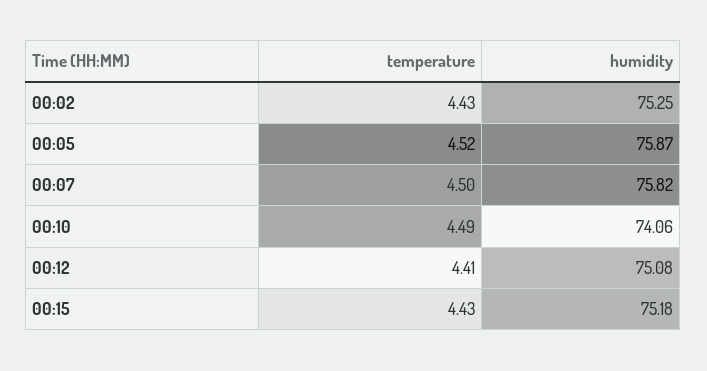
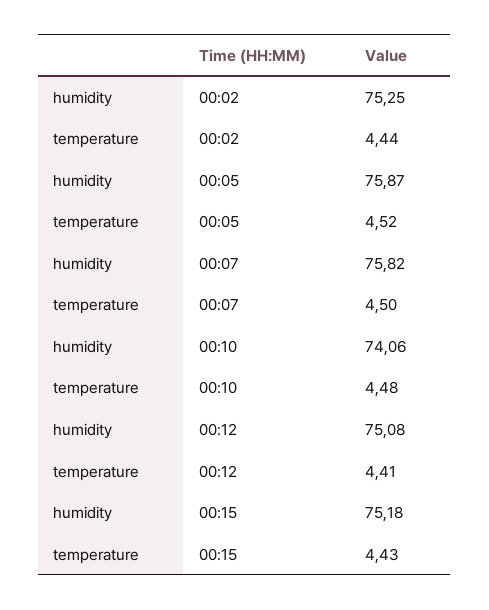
temperature, 00:02: 4.43 -> 4.44
temperature, 00:10: 4.49 -> 4.48

